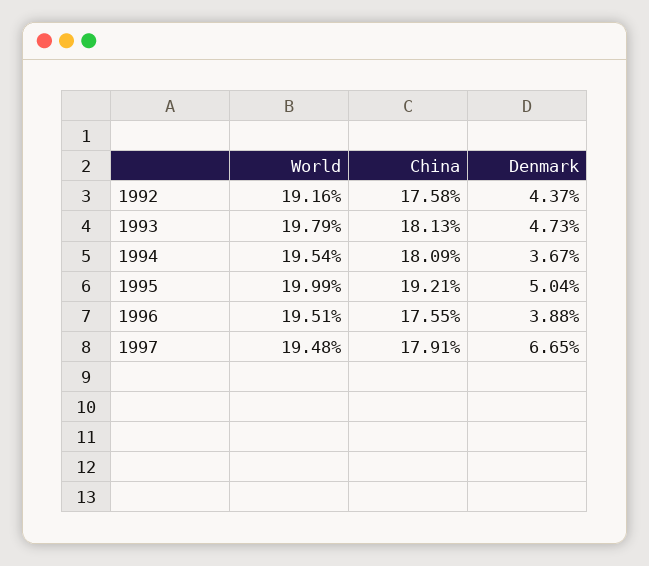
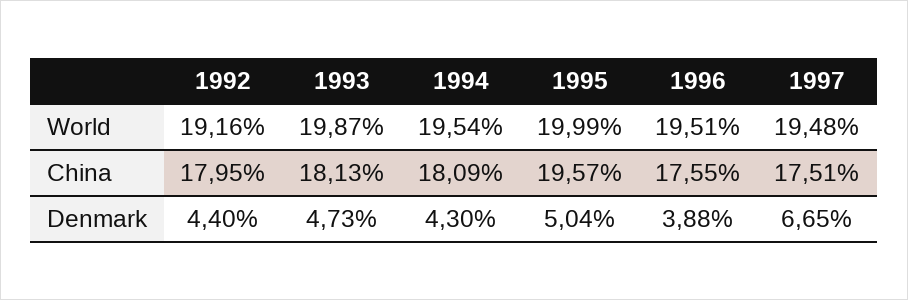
China, 1992: 17.58 -> 17.95
Denmark, 1992: 4.37 -> 4.4
World, 1993: 19.79 -> 19.87
Denmark, 1994: 3.67 -> 4.3
China, 1995: 19.21 -> 19.57
China, 1997: 17.91 -> 17.51

